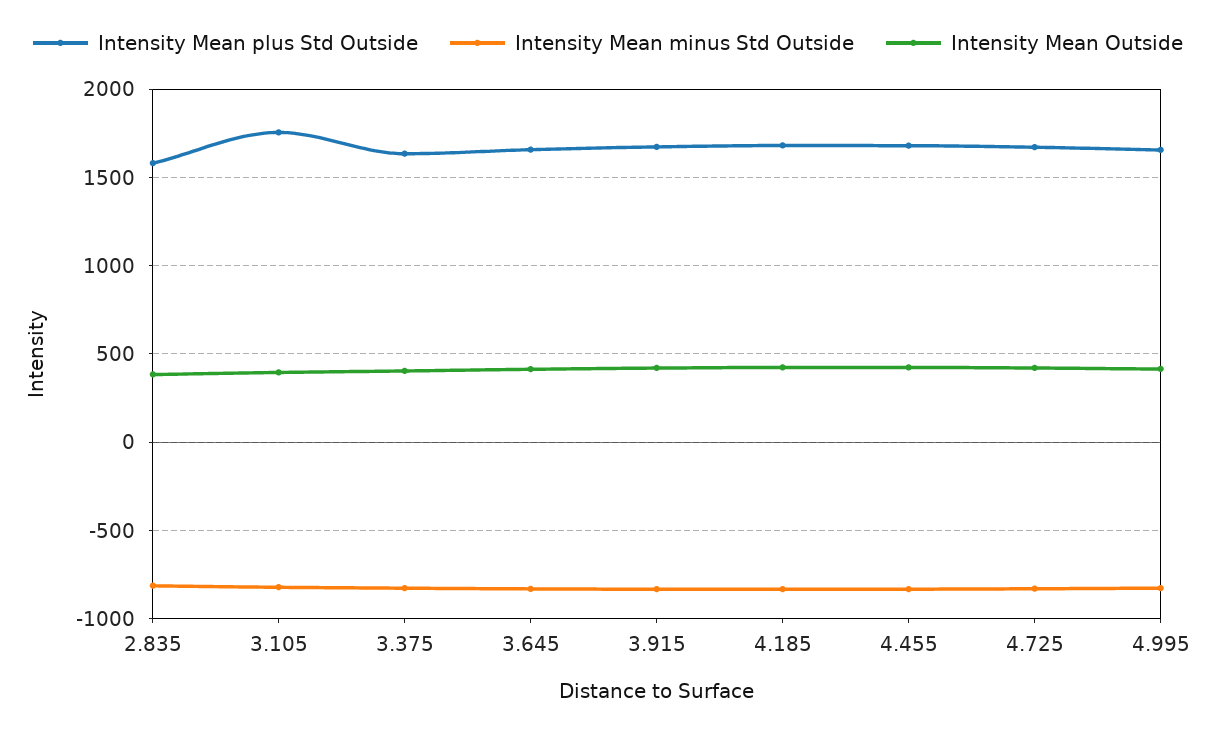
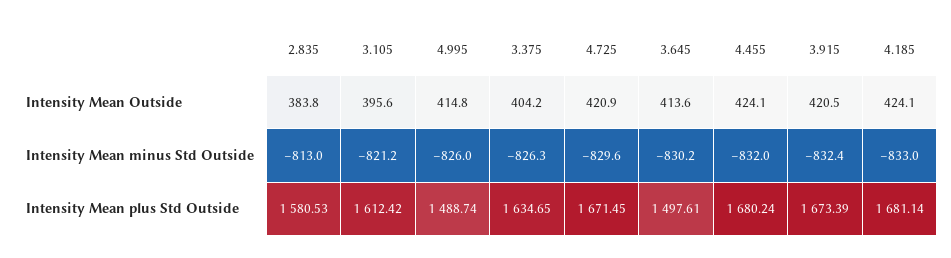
Intensity Mean plus Std Outside, 3.105: 1750 -> 1612.42
Intensity Mean plus Std Outside, 3.645: 1650 -> 1497.61
Intensity Mean plus Std Outside, 4.995: 1650 -> 1488.74

